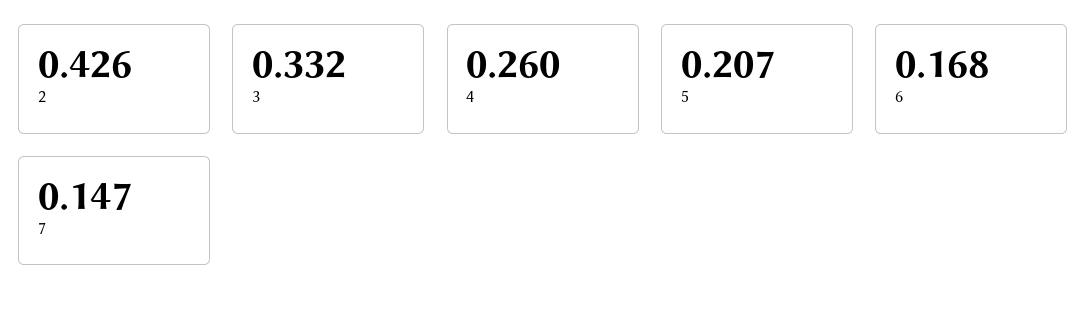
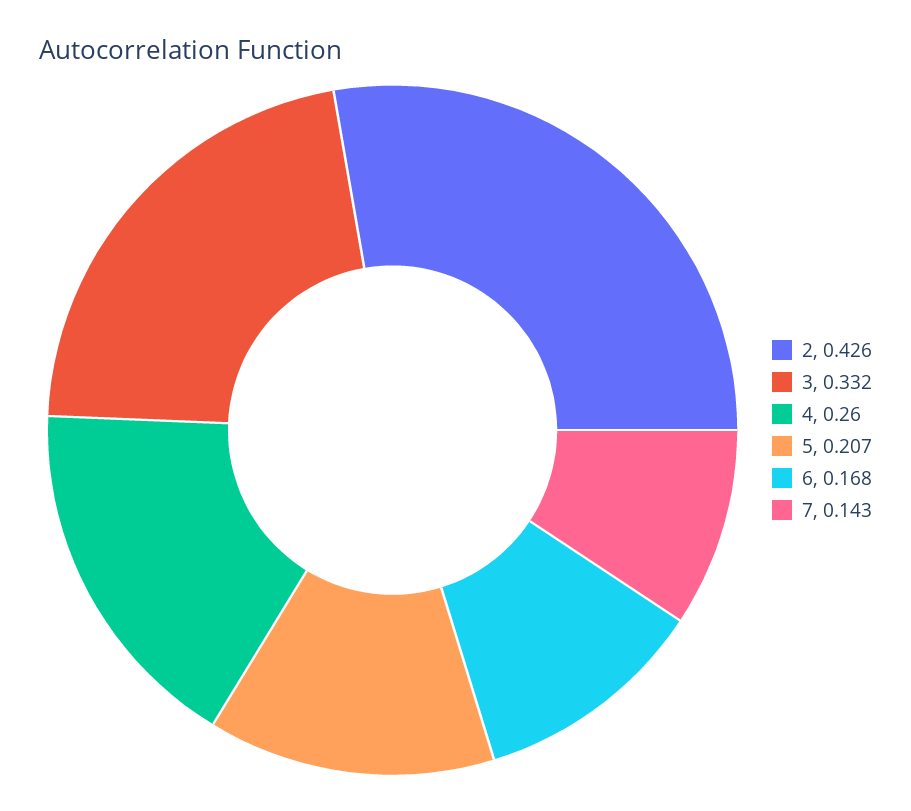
7: 0.147 -> 0.143

